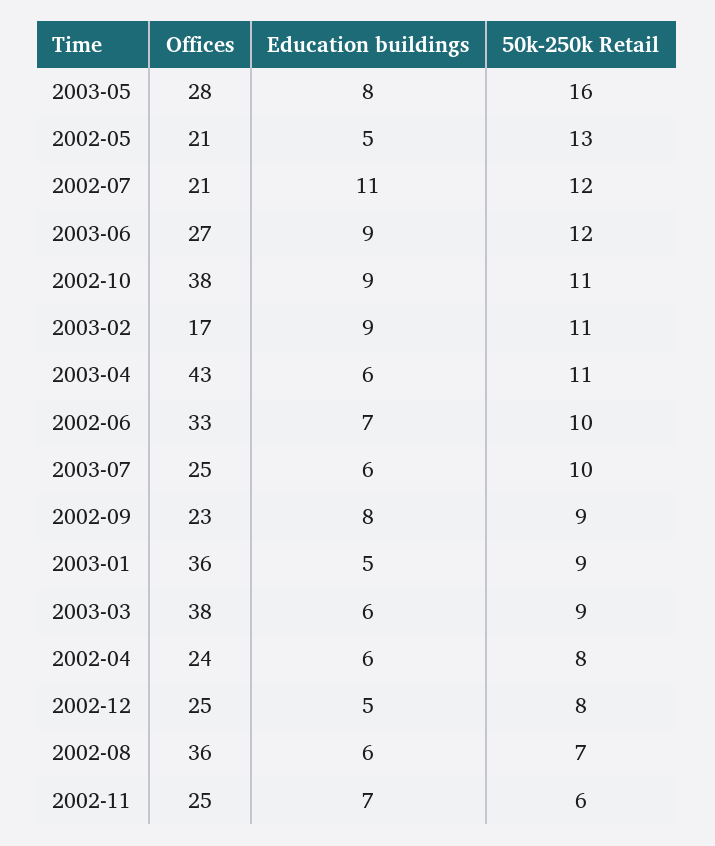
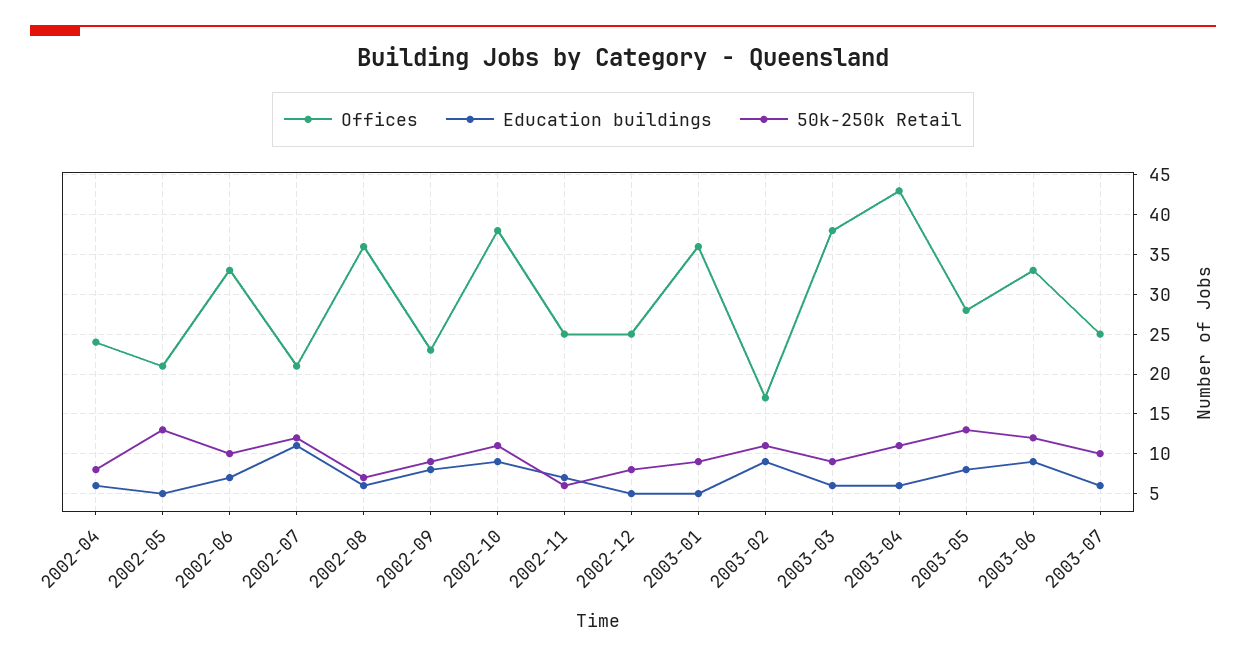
50k-250k Retail, 2003-05: 16 -> 13
Offices, 2003-06: 27 -> 33

